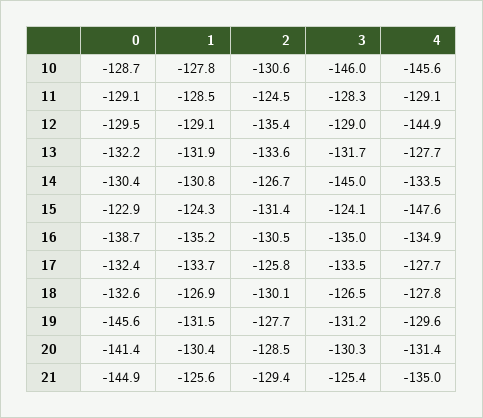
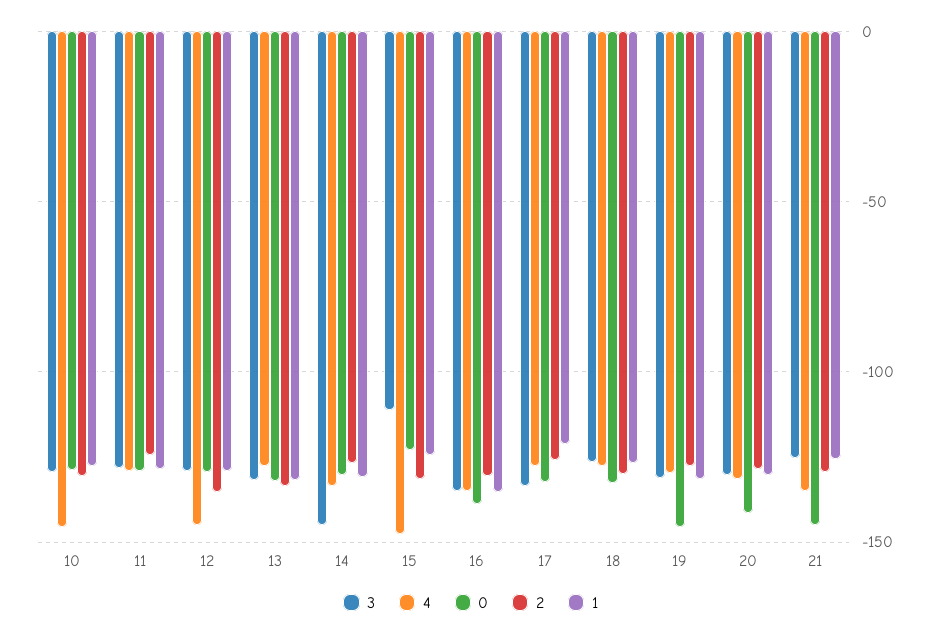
3, 10: -146 -> -130
3, 15: -124.1 -> -110
1, 17: -133.7 -> -120

